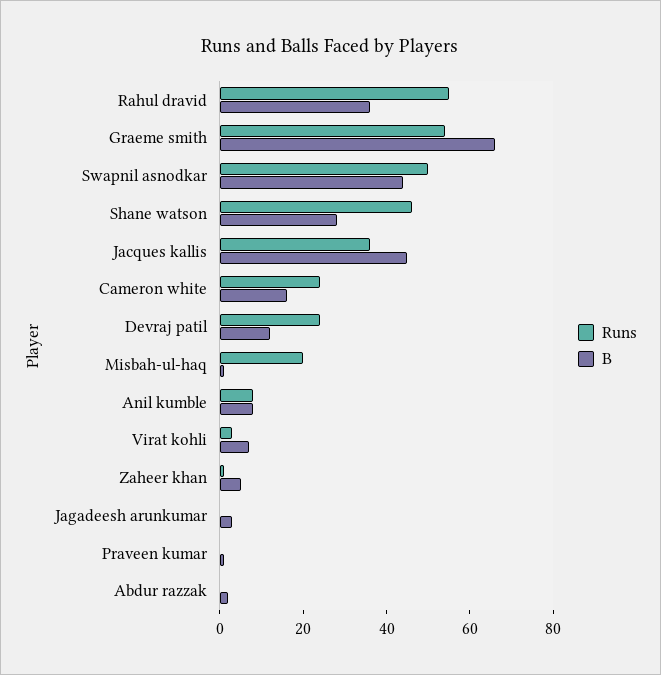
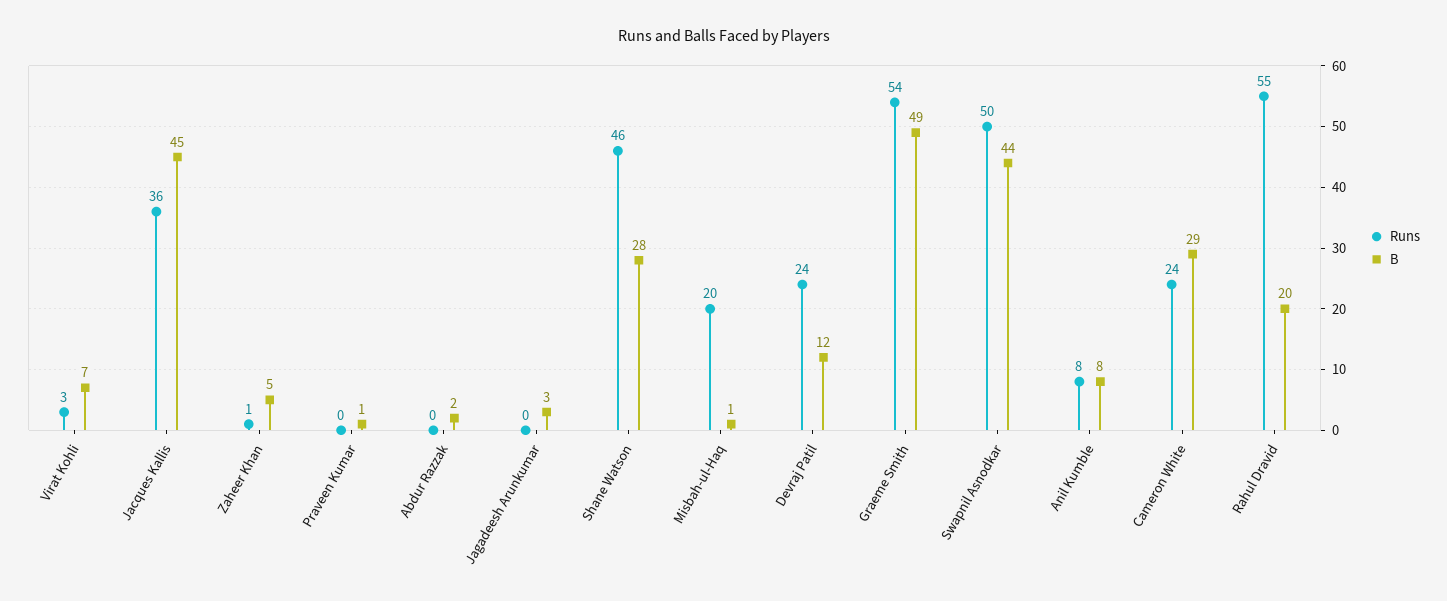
B, Rahul dravid: 35 -> 20
B, Graeme smith: 65 -> 49
B, Cameron white: 15 -> 29

